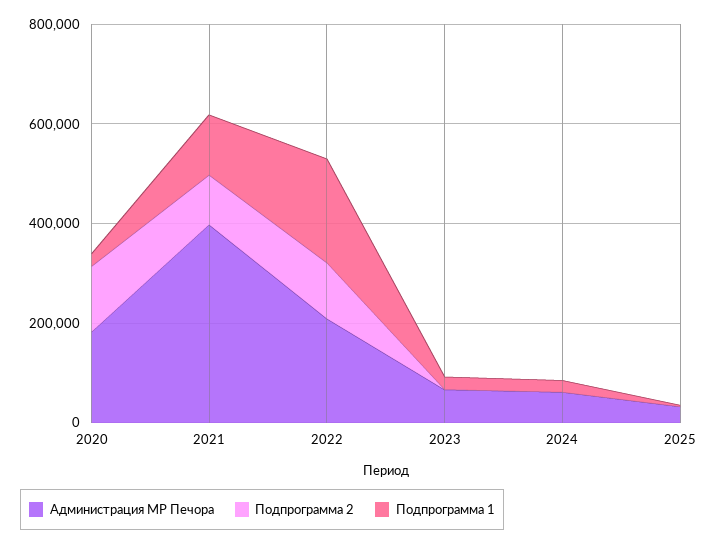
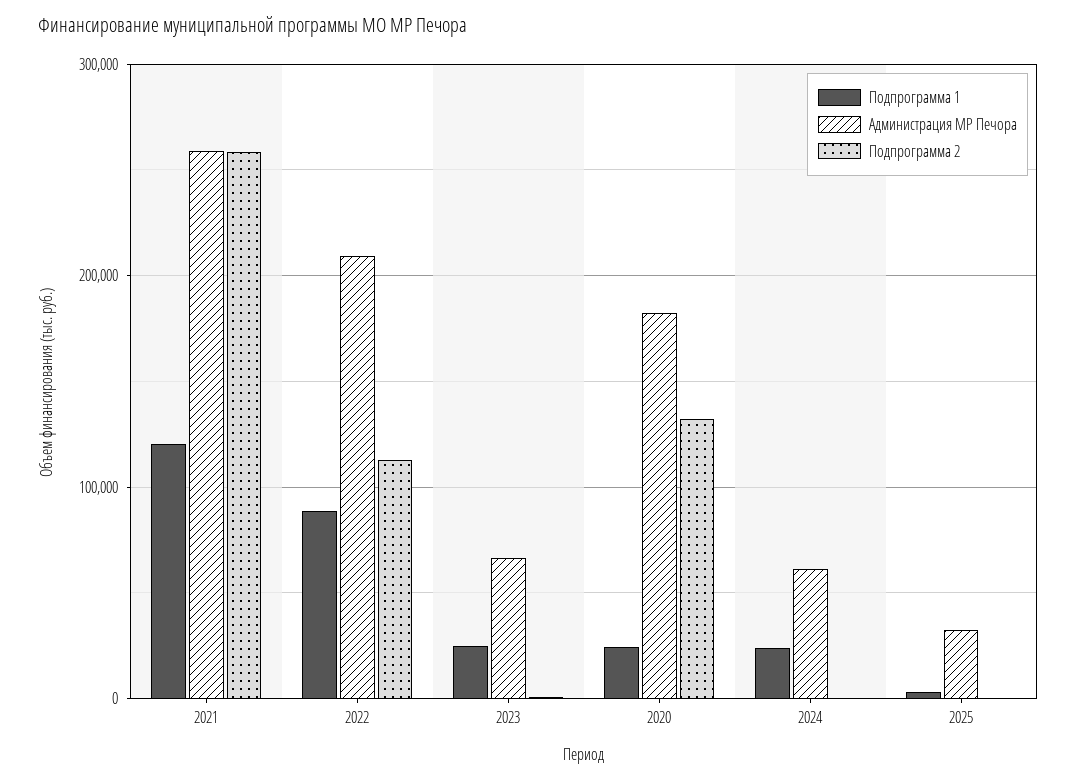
Администрация МР Печора, 2021: 400000 -> 260000
Подпрограмма 2, 2021: 100000 -> 260000
Подпрограмма 1, 2022: 200000 -> 90000

